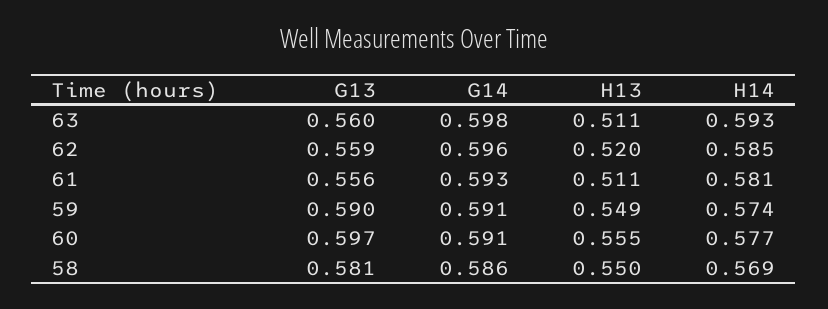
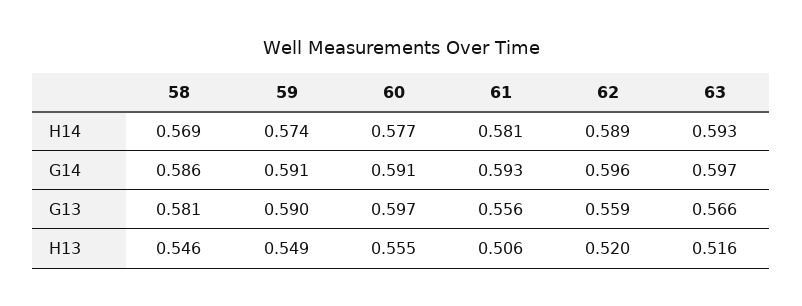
G13, 63: 0.56 -> 0.566
G14, 63: 0.598 -> 0.597
H13, 63: 0.511 -> 0.516
H14, 62: 0.585 -> 0.589
H13, 61: 0.511 -> 0.506
H13, 58: 0.55 -> 0.546

